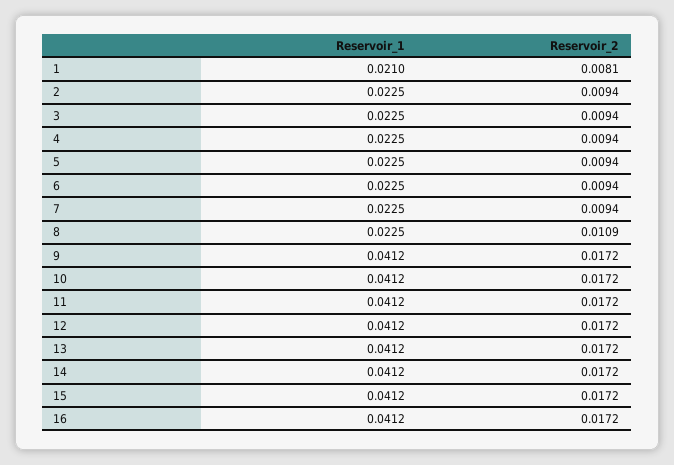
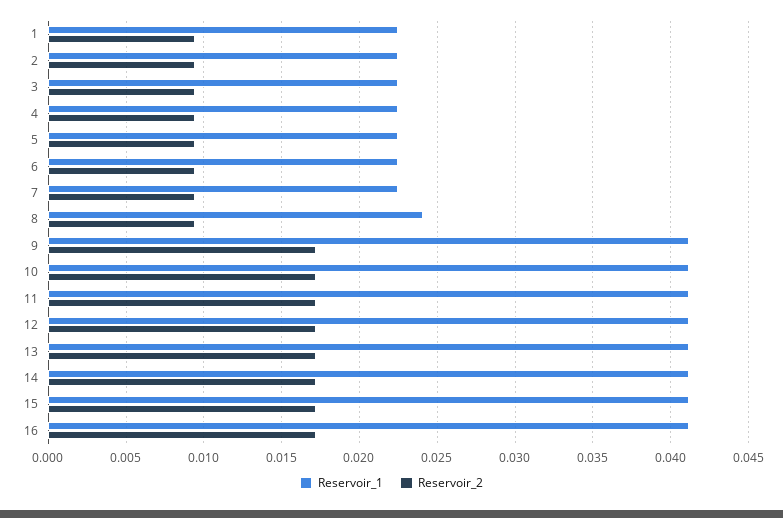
Reservoir_1, 1: 0.021 -> 0.0225
Reservoir_2, 1: 0.0081 -> 0.0095
Reservoir_1, 8: 0.0225 -> 0.024
Reservoir_2, 8: 0.0109 -> 0.0095

